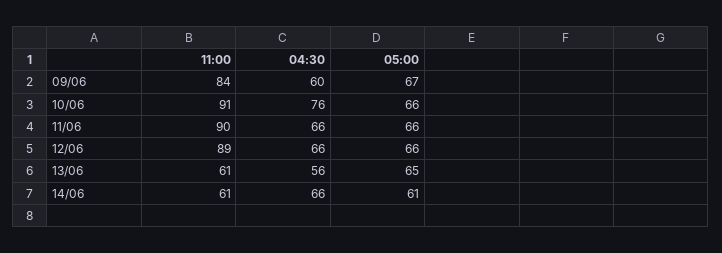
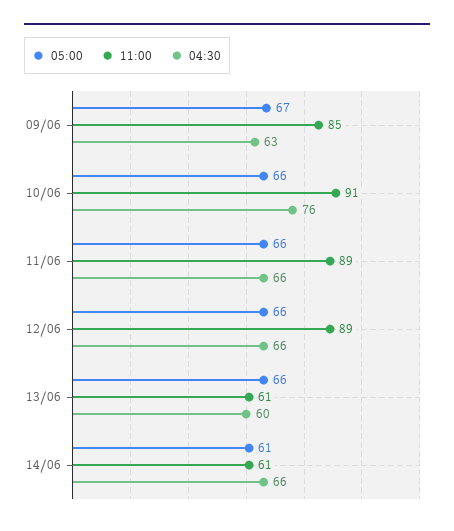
11:00, 09/06: 84 -> 85
04:30, 09/06: 60 -> 63
11:00, 11/06: 90 -> 89
04:30, 13/06: 56 -> 60
05:00, 13/06: 65 -> 66

